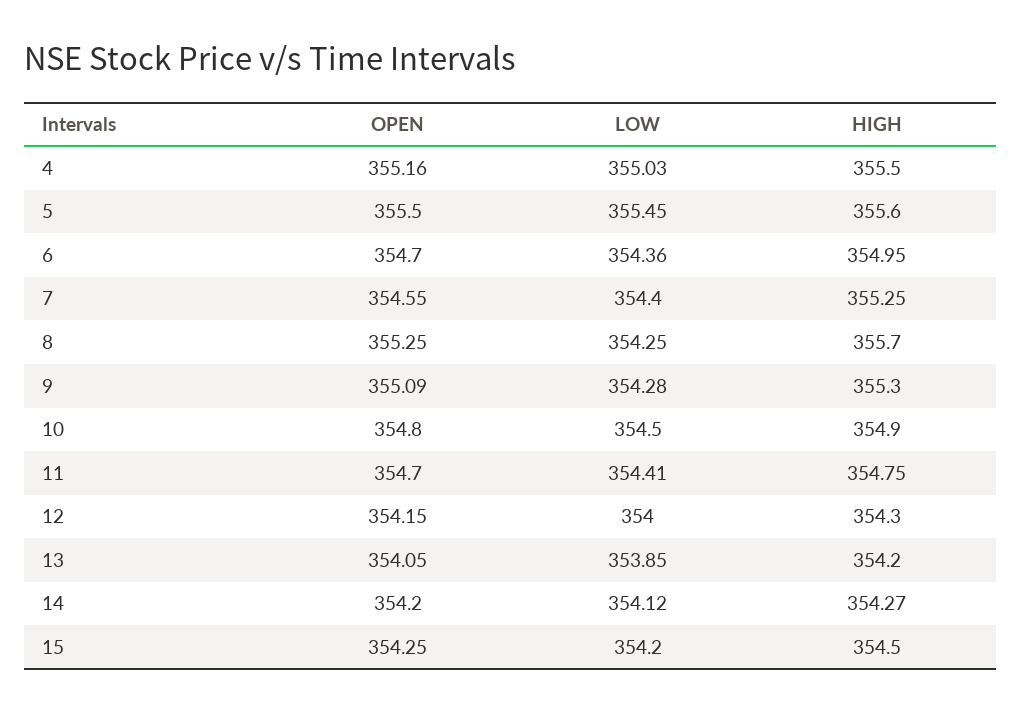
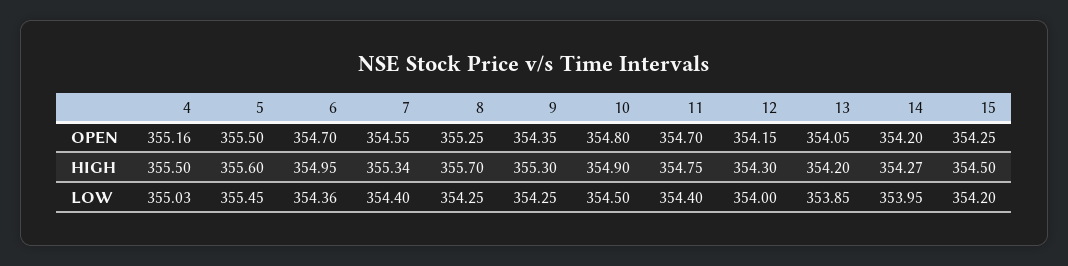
HIGH, 7: 355.25 -> 355.34
OPEN, 9: 355.09 -> 354.35
LOW, 9: 354.28 -> 354.25
LOW, 11: 354.41 -> 354.4
LOW, 14: 354.12 -> 353.95

